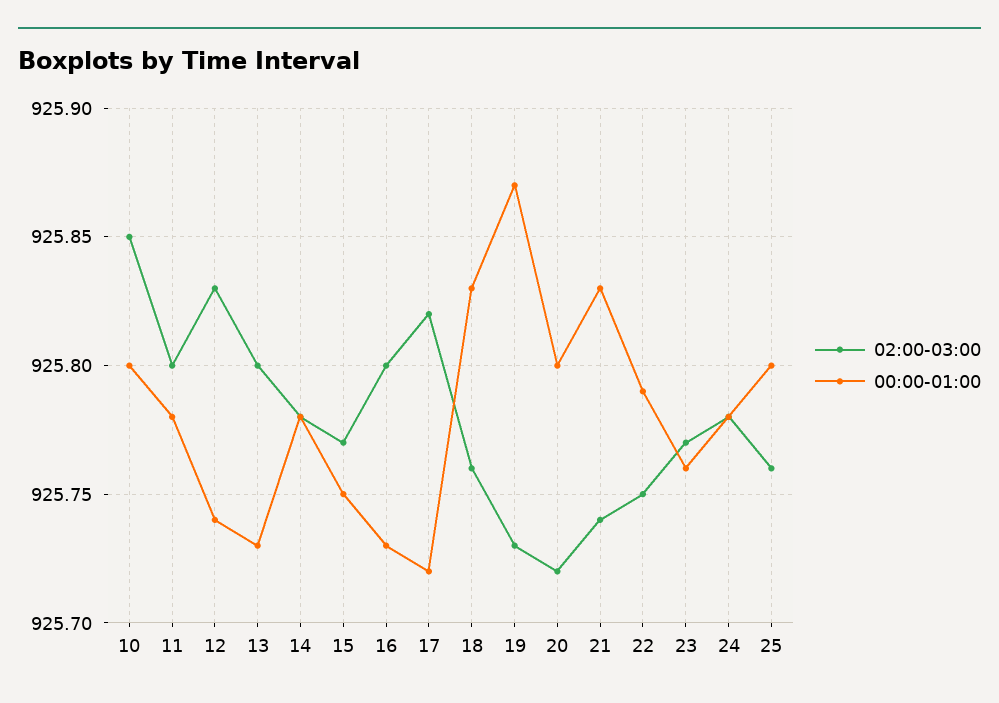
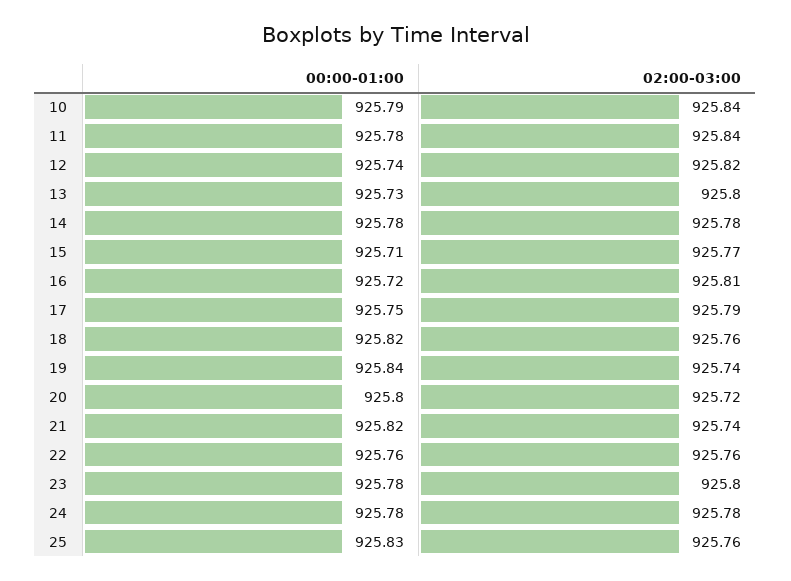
02:00-03:00, 10: 925.85 -> 925.84
00:00-01:00, 10: 925.8 -> 925.79
02:00-03:00, 11: 925.8 -> 925.84
02:00-03:00, 12: 925.83 -> 925.82
00:00-01:00, 15: 925.75 -> 925.71
02:00-03:00, 16: 925.8 -> 925.81
00:00-01:00, 16: 925.73 -> 925.72
02:00-03:00, 17: 925.82 -> 925.79
00:00-01:00, 17: 925.72 -> 925.75
00:00-01:00, 18: 925.83 -> 925.82
02:00-03:00, 19: 925.73 -> 925.74
00:00-01:00, 19: 925.87 -> 925.84
00:00-01:00, 21: 925.83 -> 925.82
02:00-03:00, 22: 925.75 -> 925.76
00:00-01:00, 22: 925.79 -> 925.76
02:00-03:00, 23: 925.77 -> 925.8
00:00-01:00, 23: 925.76 -> 925.78
00:00-01:00, 25: 925.8 -> 925.83

